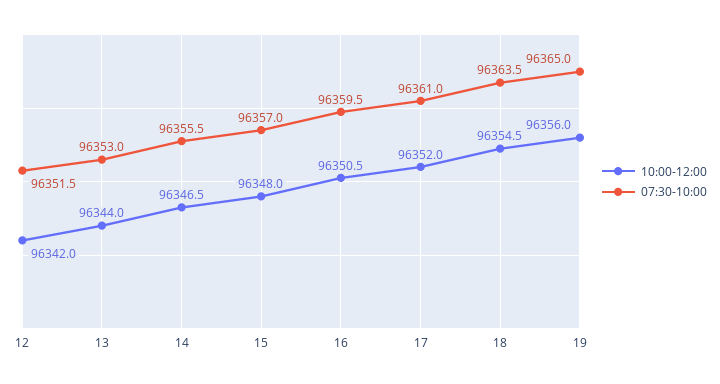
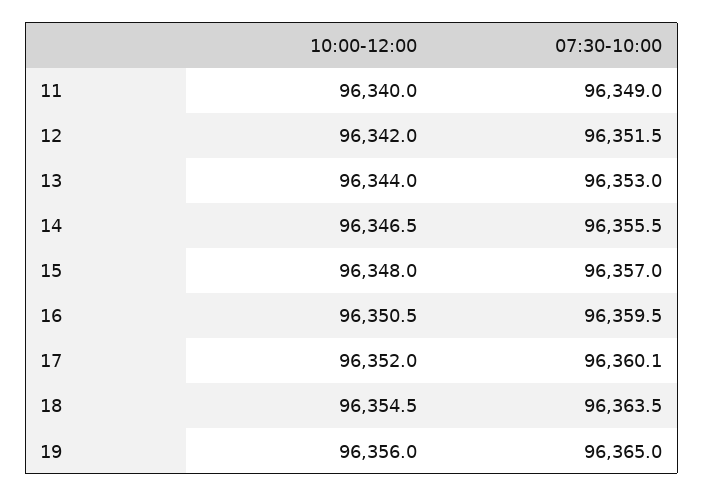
07:30-10:00, 17: 96361 -> 96360.1
10:00-12:00, 11: none -> 96340
07:30-10:00, 11: none -> 96349

